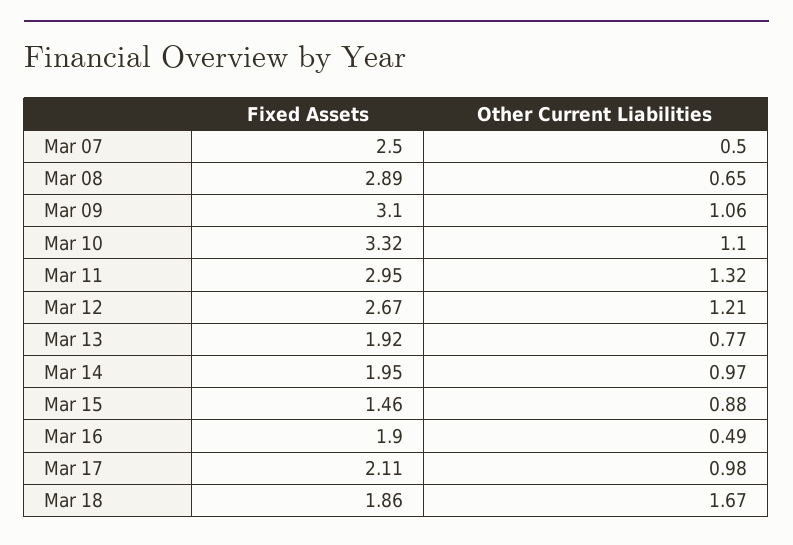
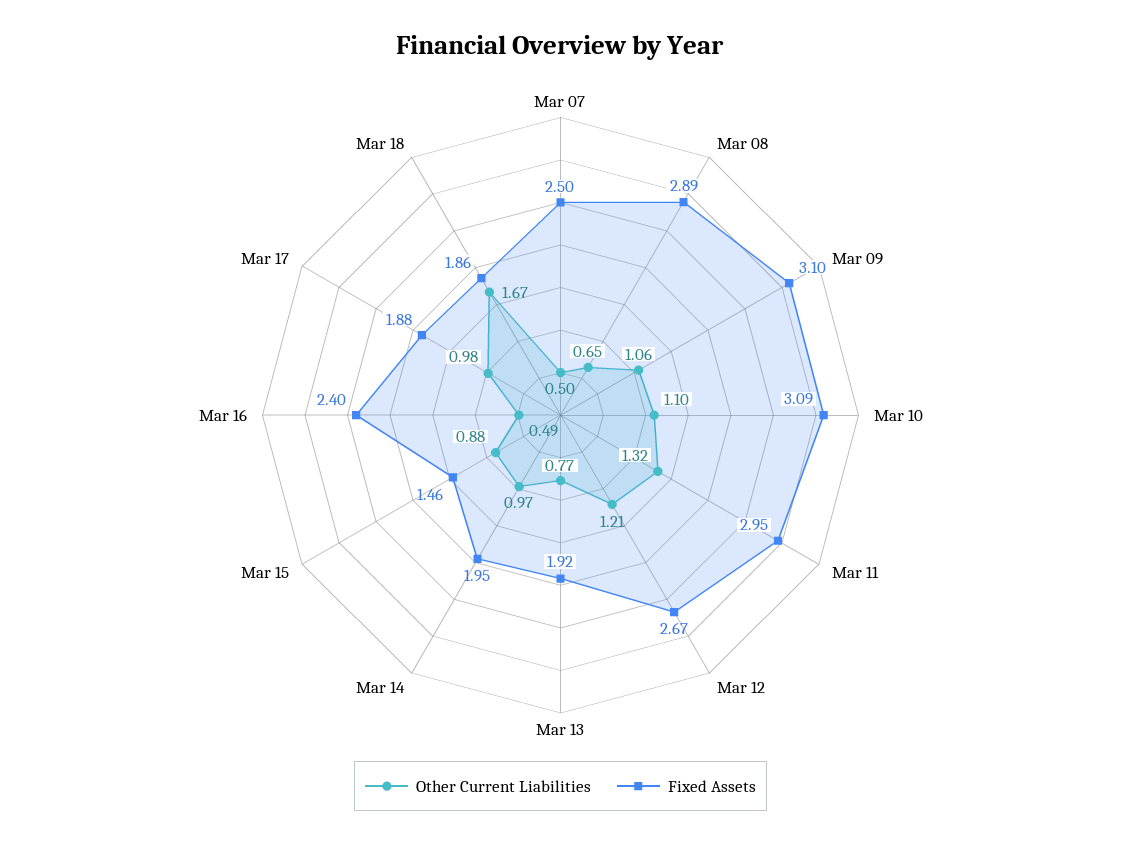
Fixed Assets, Mar 10: 3.32 -> 3.09
Fixed Assets, Mar 16: 1.9 -> 2.4
Fixed Assets, Mar 17: 2.11 -> 1.88

